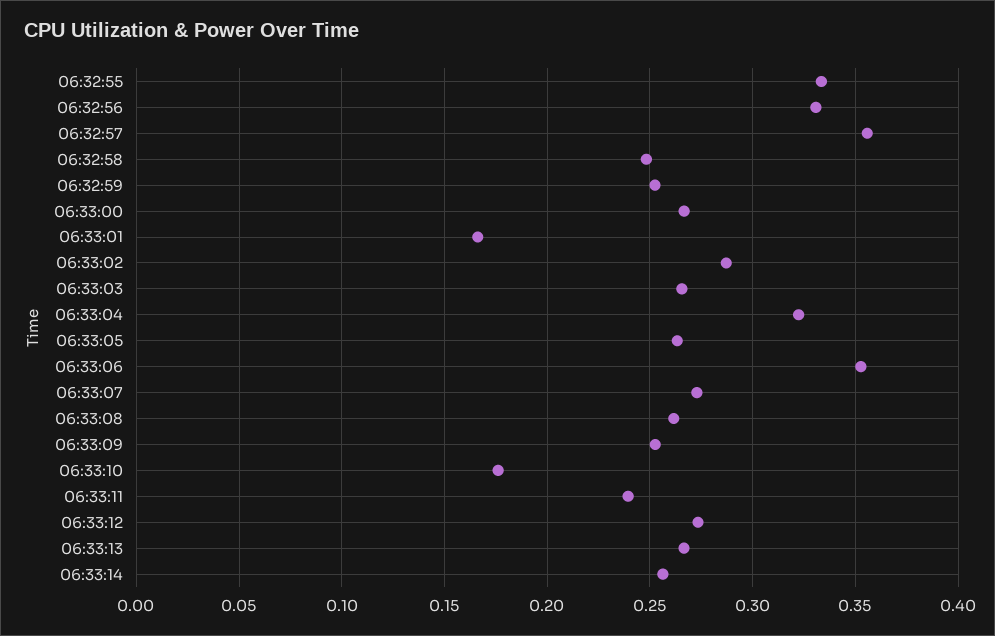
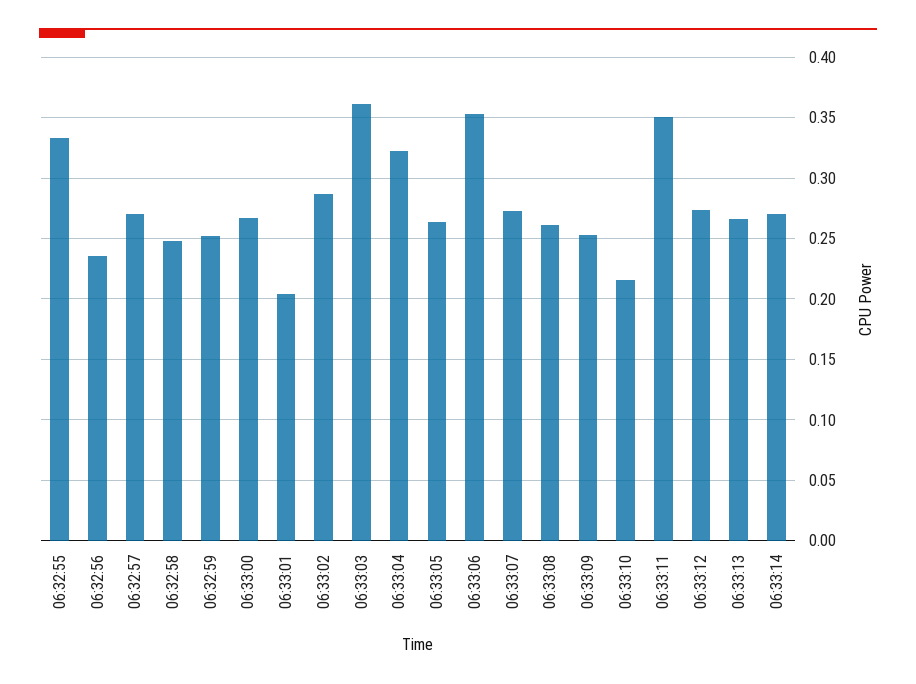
06:32:56: 0.33 -> 0.235
06:32:57: 0.355 -> 0.27
06:33:01: 0.165 -> 0.205
06:33:03: 0.265 -> 0.36
06:33:10: 0.175 -> 0.215
06:33:11: 0.24 -> 0.35
06:33:14: 0.255 -> 0.27

